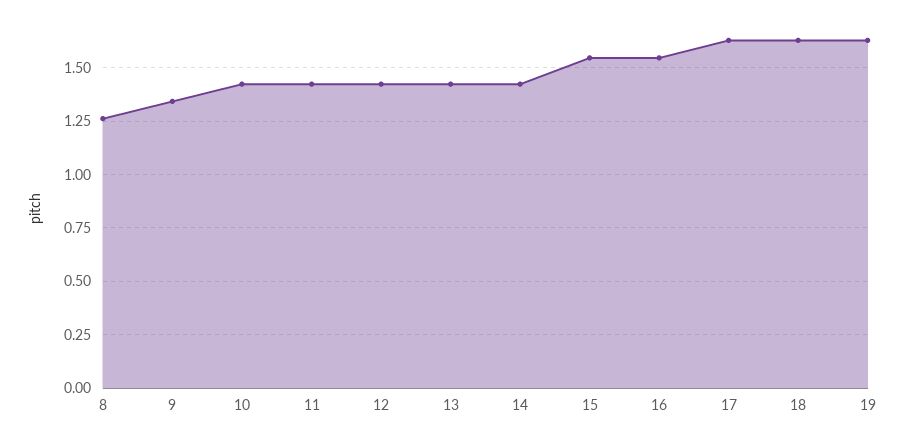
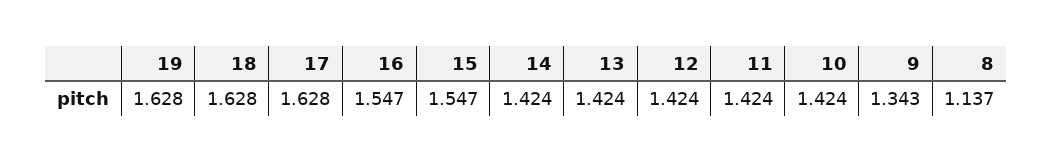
8: 1.25 -> 1.137

